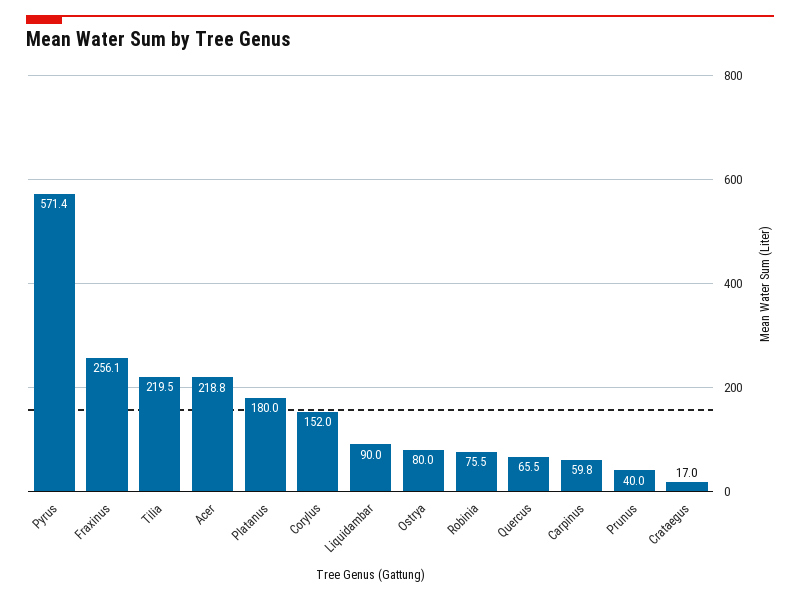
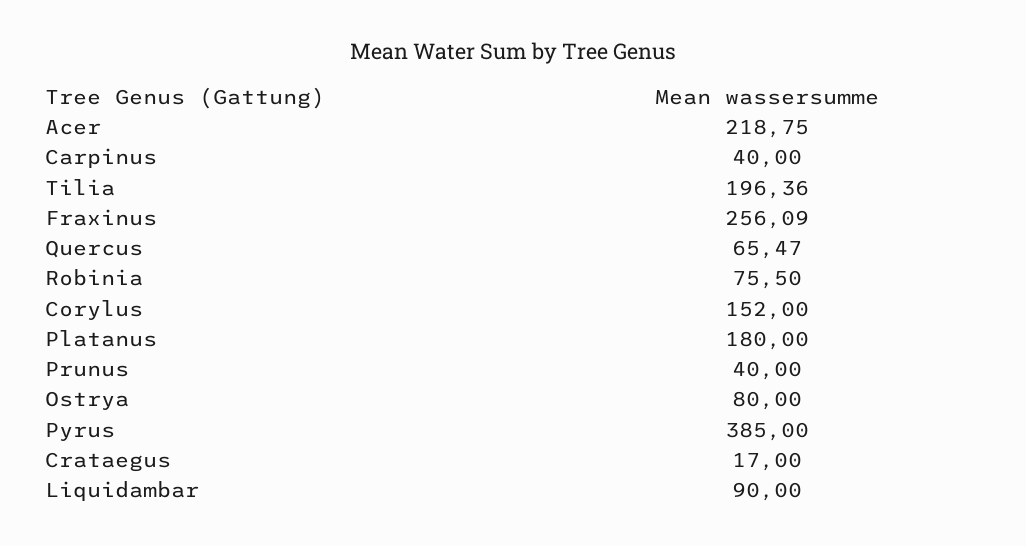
Pyrus: 571.4 -> 385
Tilia: 219.5 -> 196.36
Carpinus: 59.8 -> 40

